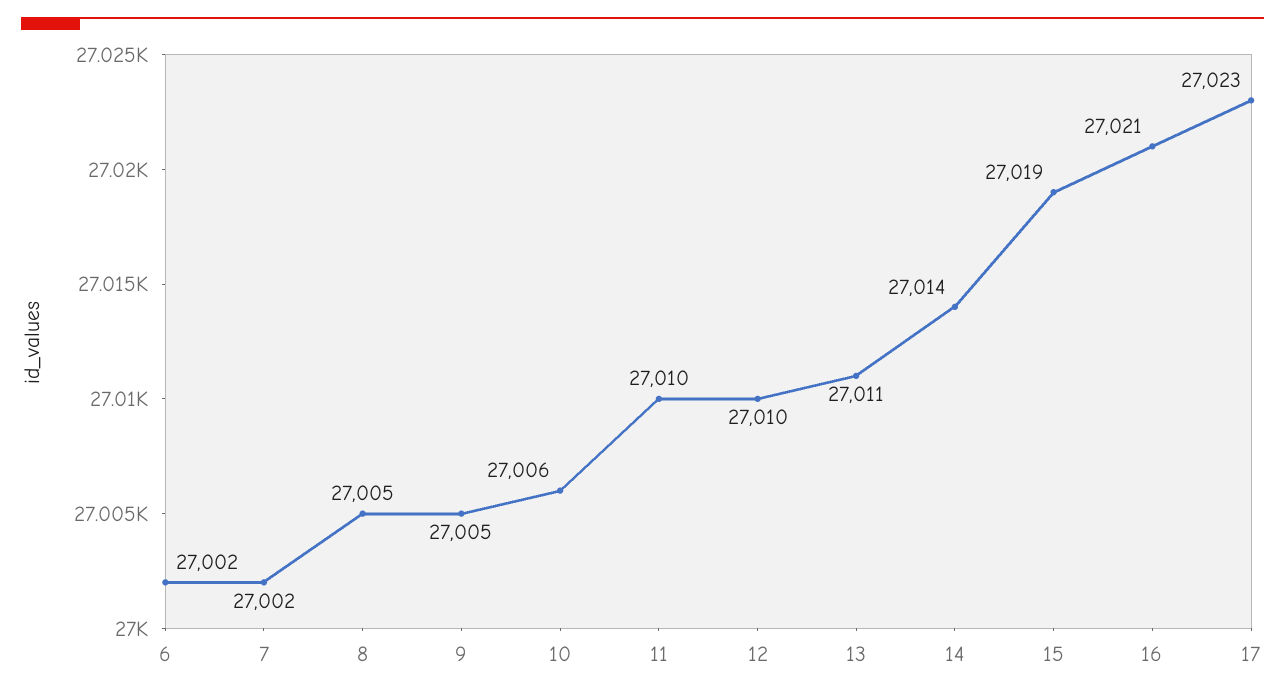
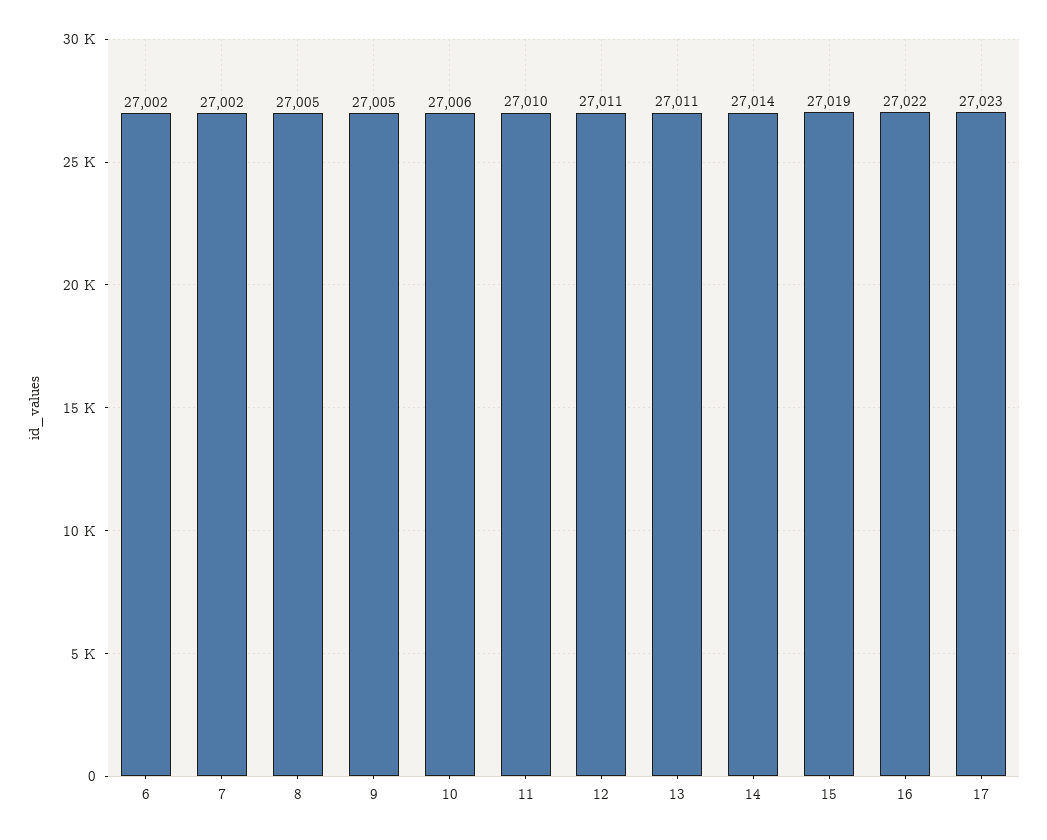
12: 27010 -> 27011
16: 27021 -> 27022

